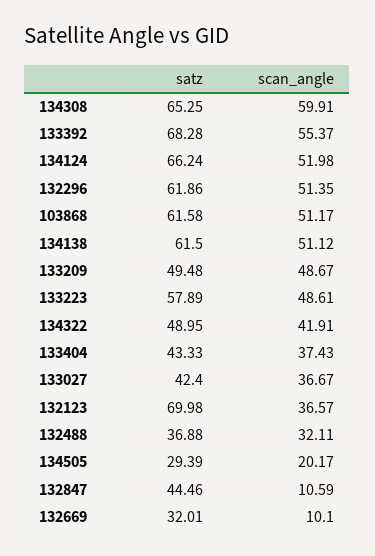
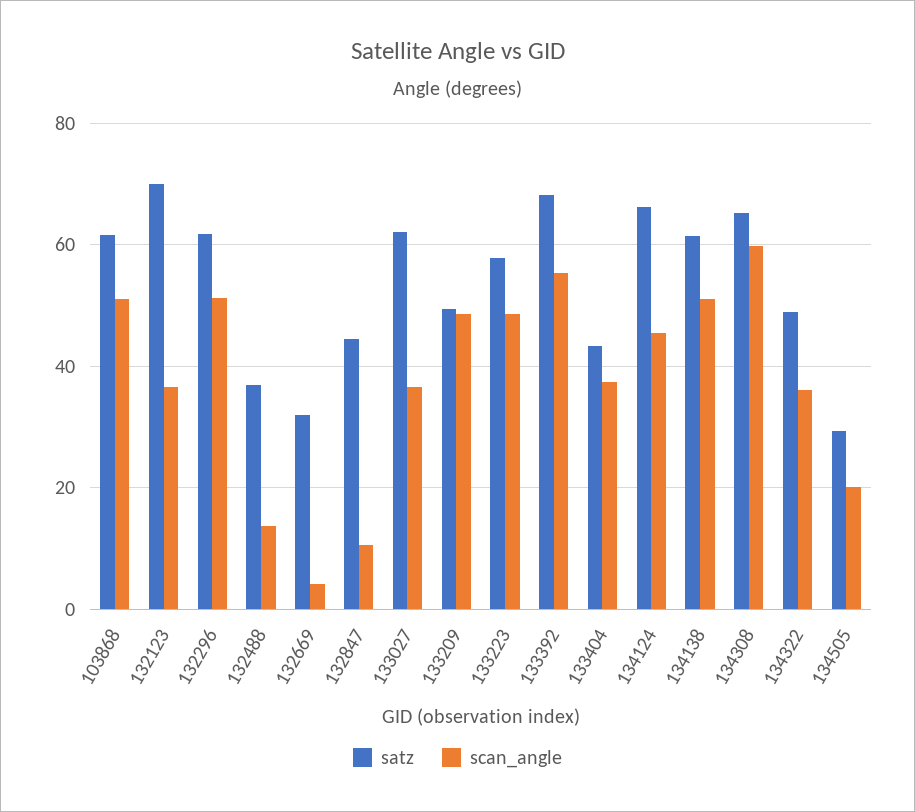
scan_angle, 134124: 51.98 -> 46
scan_angle, 134322: 41.91 -> 36
satz, 133027: 42.4 -> 62
scan_angle, 132488: 32.11 -> 14
scan_angle, 132669: 10.1 -> 4

